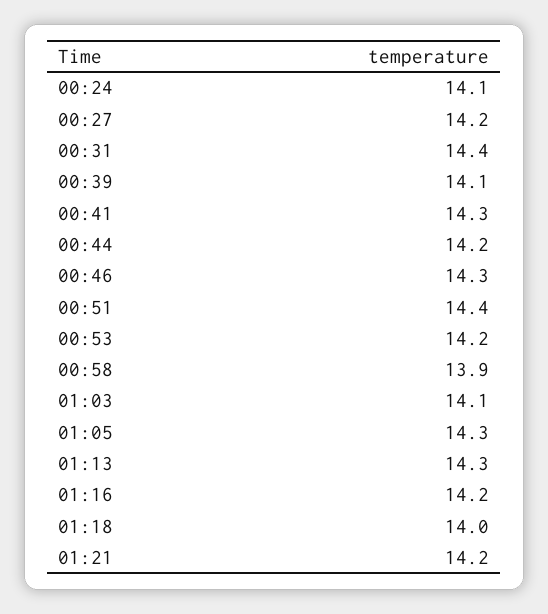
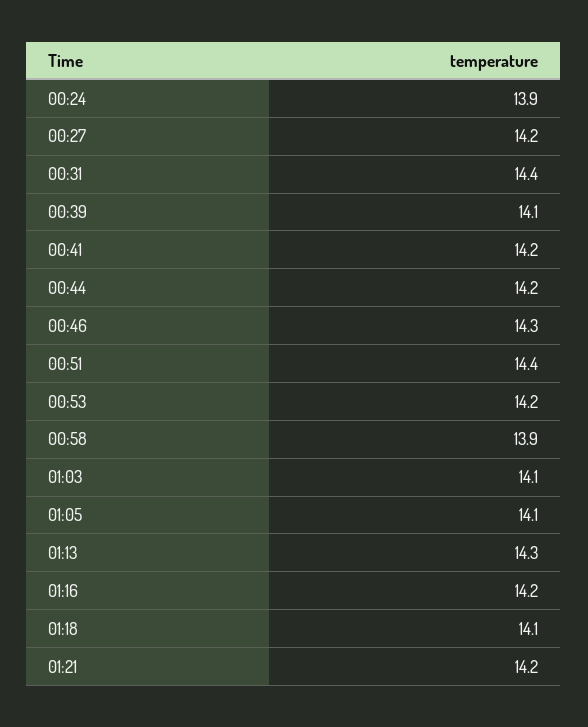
00:24: 14.1 -> 13.9
00:41: 14.3 -> 14.2
01:05: 14.3 -> 14.1
01:18: 14 -> 14.1

